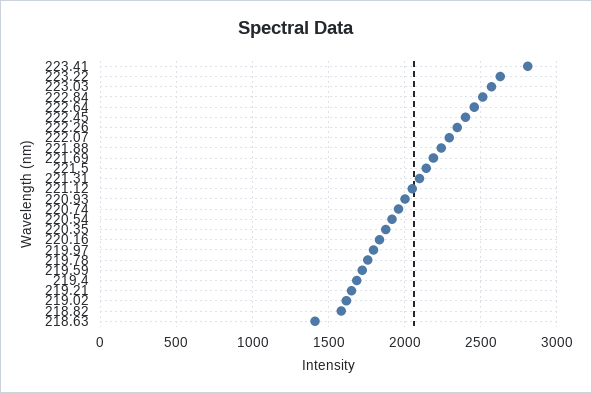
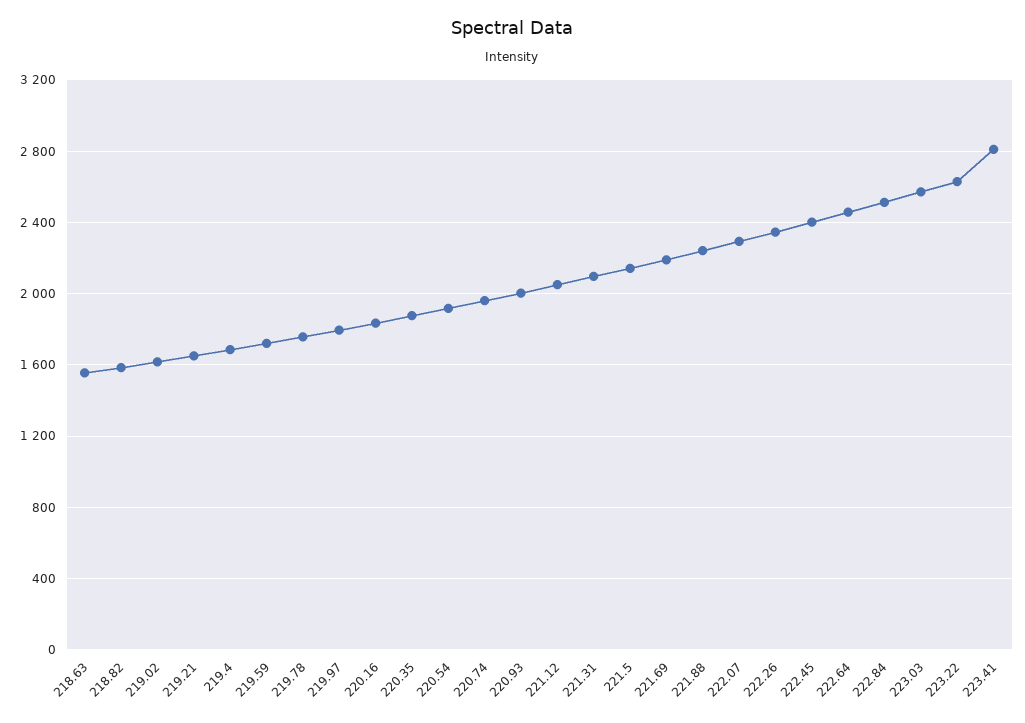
218.63: 1400 -> 1550

